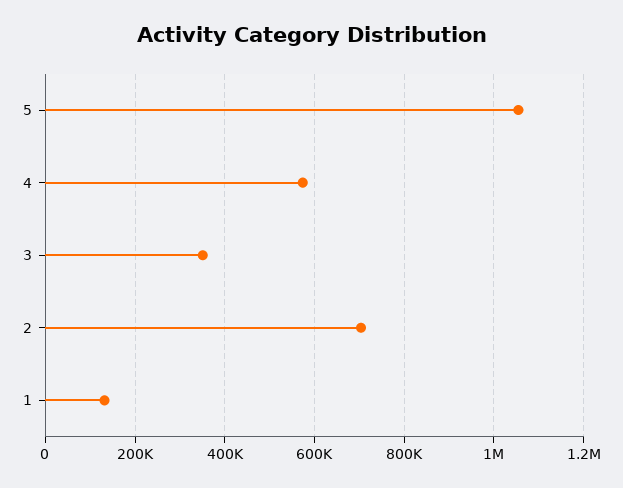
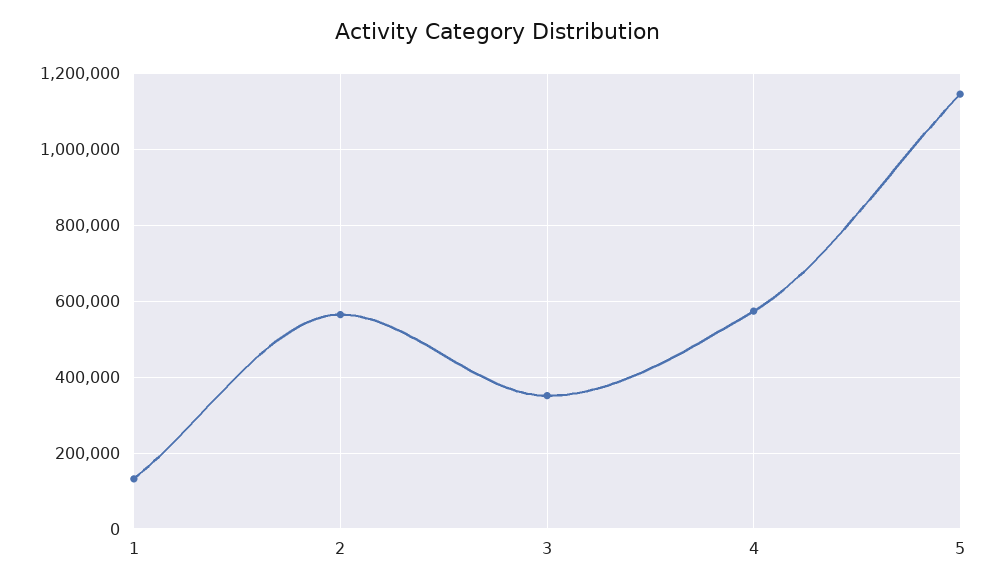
5: 1060000 -> 1140000
2: 700000 -> 560000

